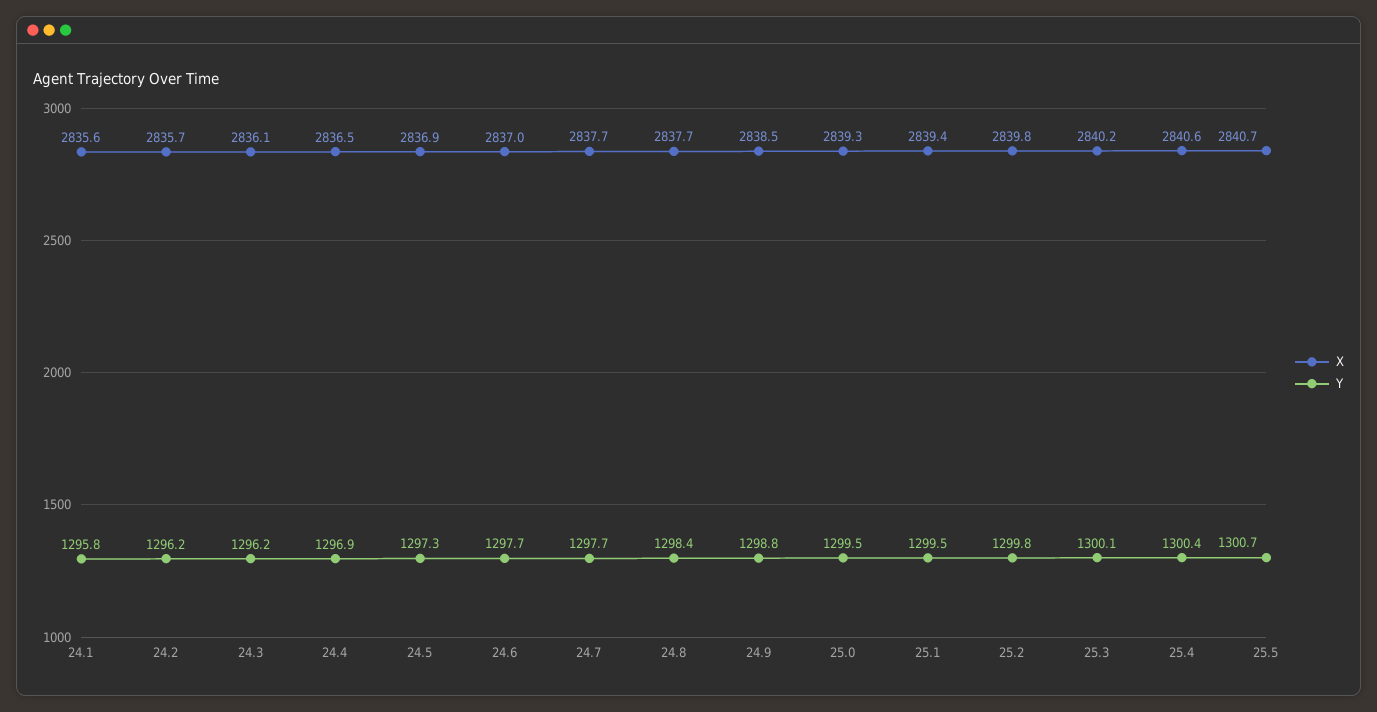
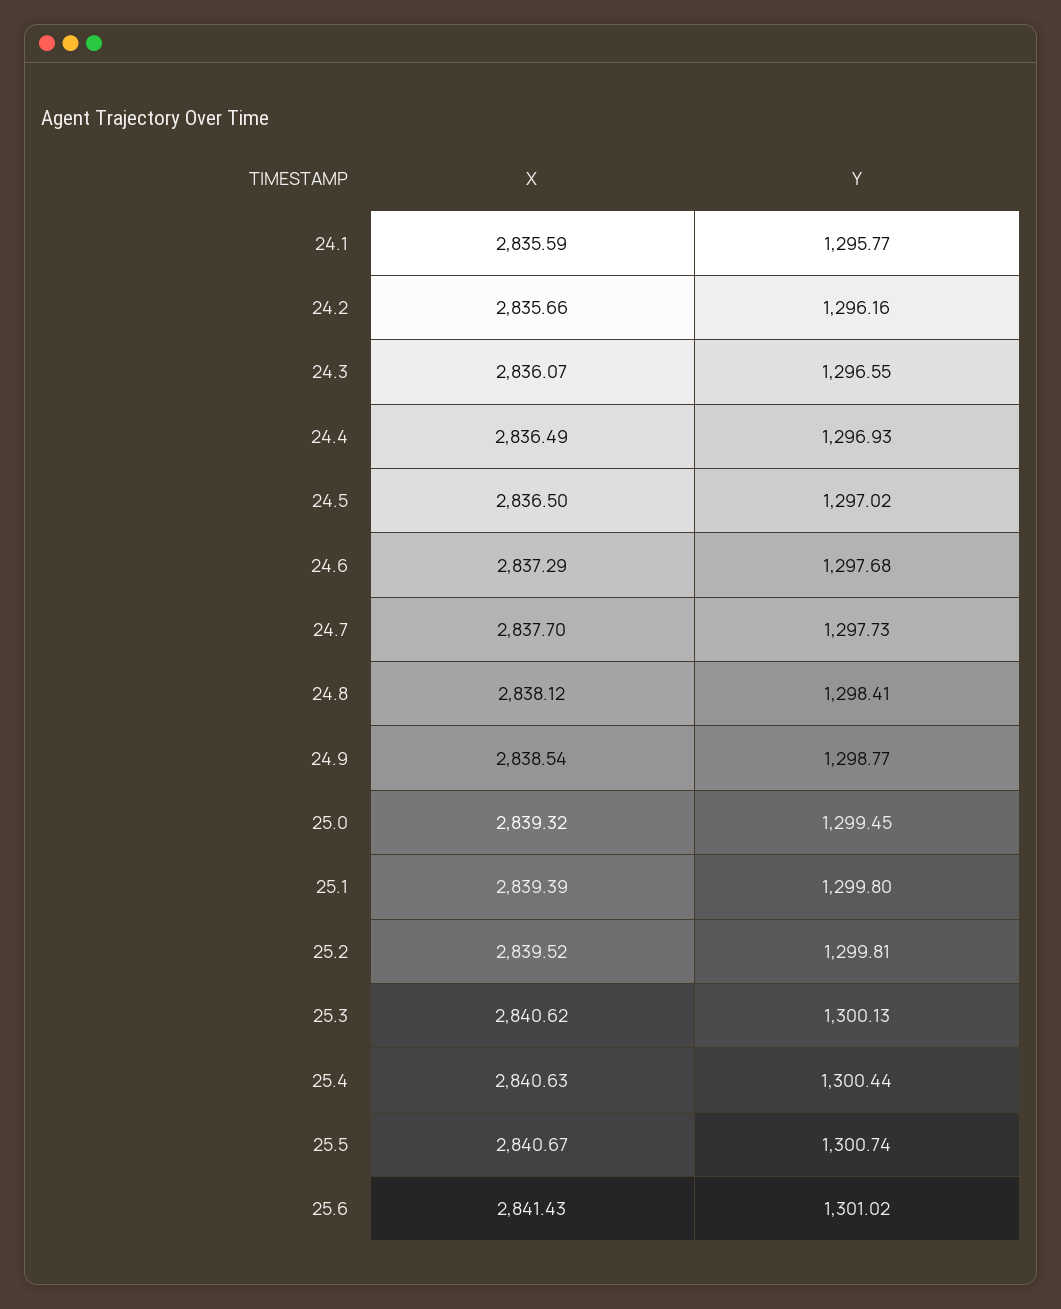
Y, 24.3: 1296.2 -> 1296.55
X, 24.5: 2836.9 -> 2836.5
Y, 24.5: 1297.3 -> 1297.02
X, 24.6: 2837 -> 2837.29
X, 24.8: 2837.7 -> 2838.12
Y, 25.1: 1299.5 -> 1299.8
X, 25.2: 2839.8 -> 2839.52
X, 25.3: 2840.2 -> 2840.62
X, 25.6: none -> 2841.43
Y, 25.6: none -> 1301.02

